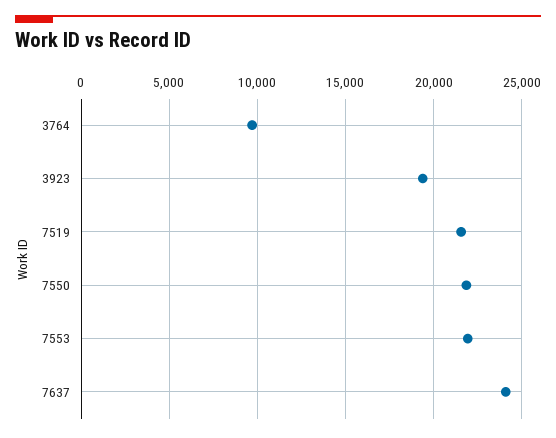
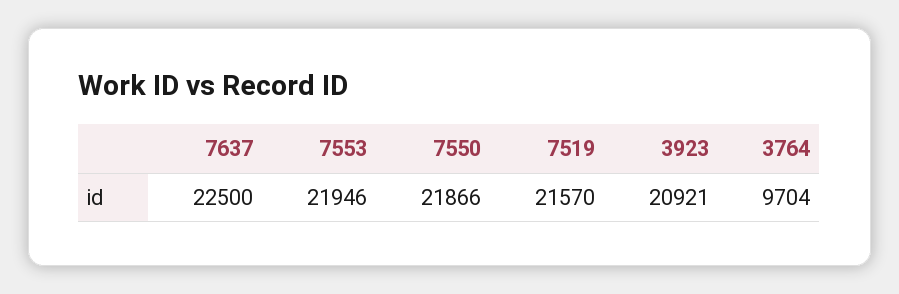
3923: 19500 -> 20921
7637: 24000 -> 22500

